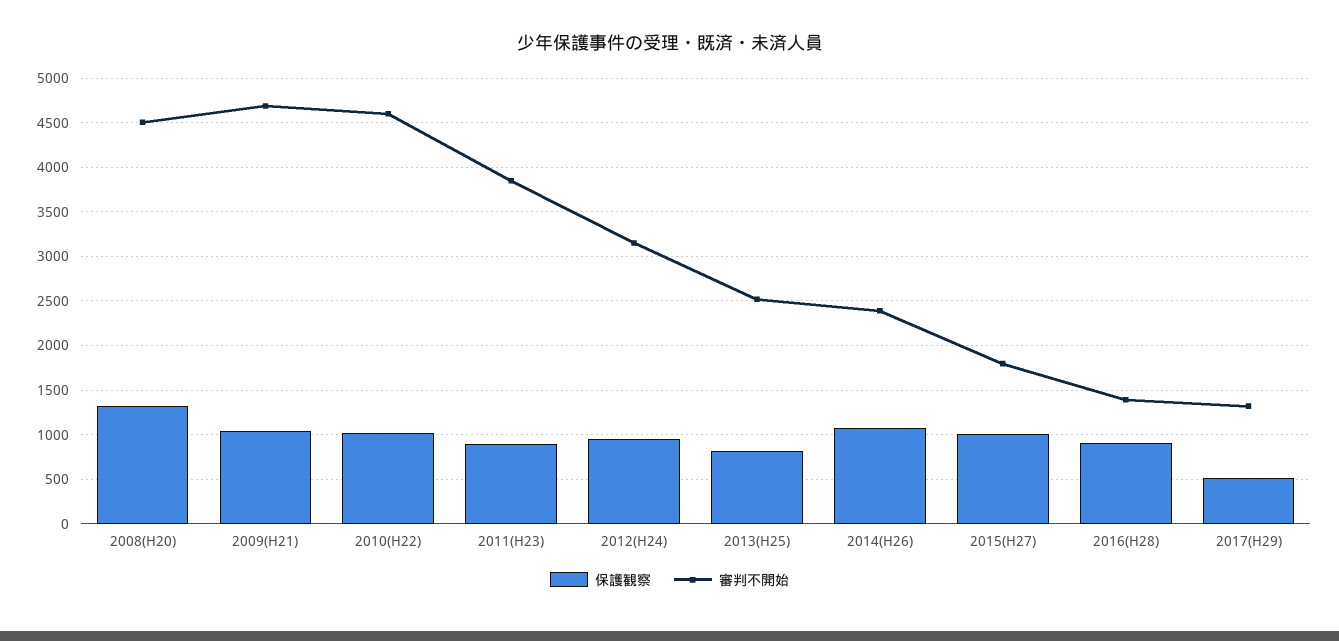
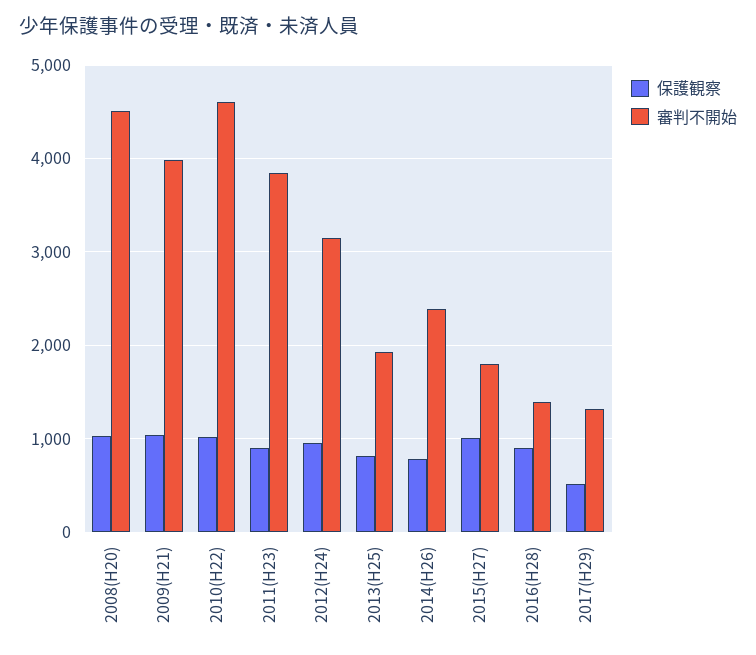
保護観察, 2008(H20): 1300 -> 1000
審判不開始, 2009(H21): 4700 -> 4000
審判不開始, 2013(H25): 2500 -> 1900
保護観察, 2014(H26): 1100 -> 800

